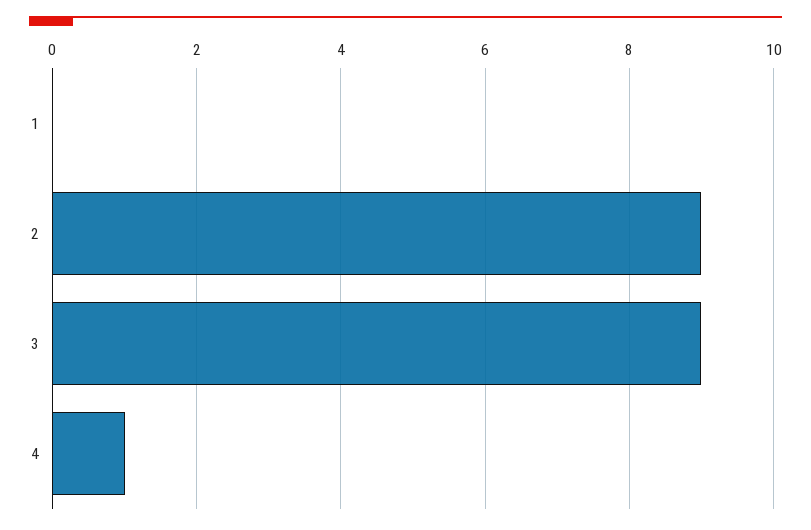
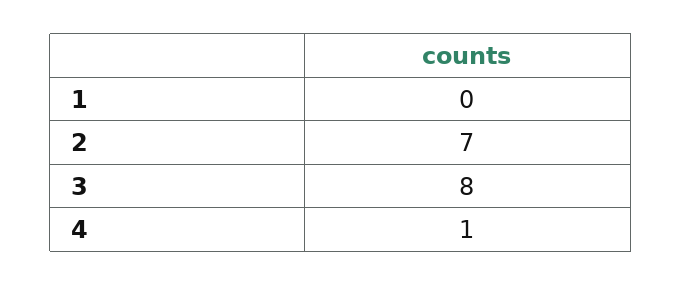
2: 9 -> 7
3: 9 -> 8

